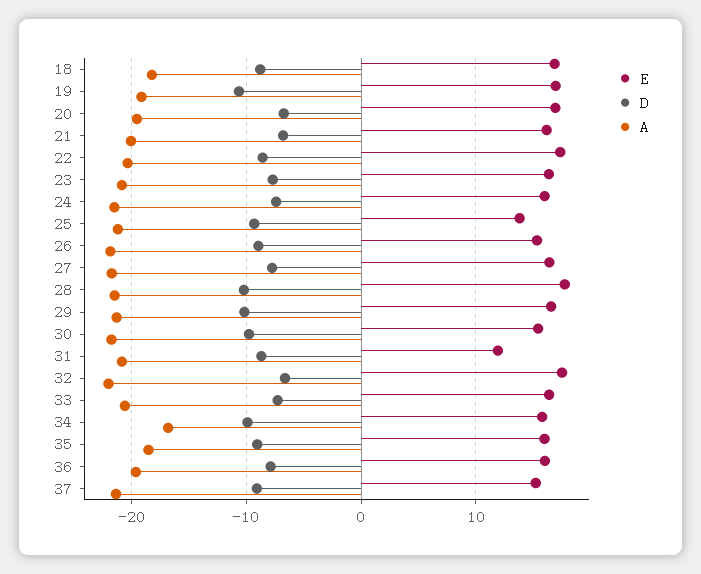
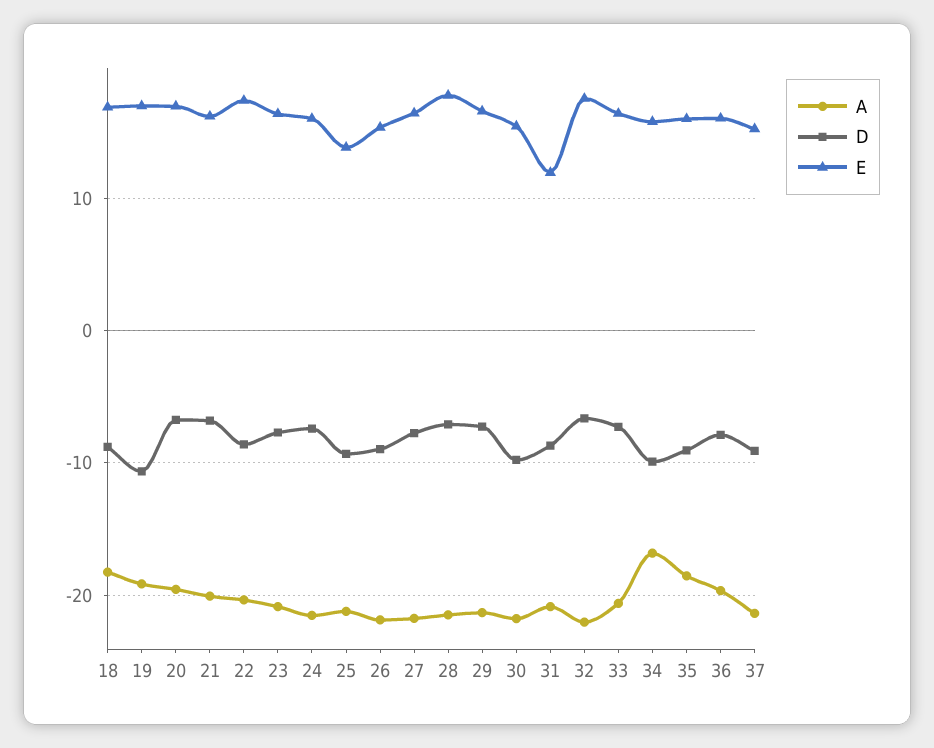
D, 28: -10 -> -7
D, 29: -10 -> -7

